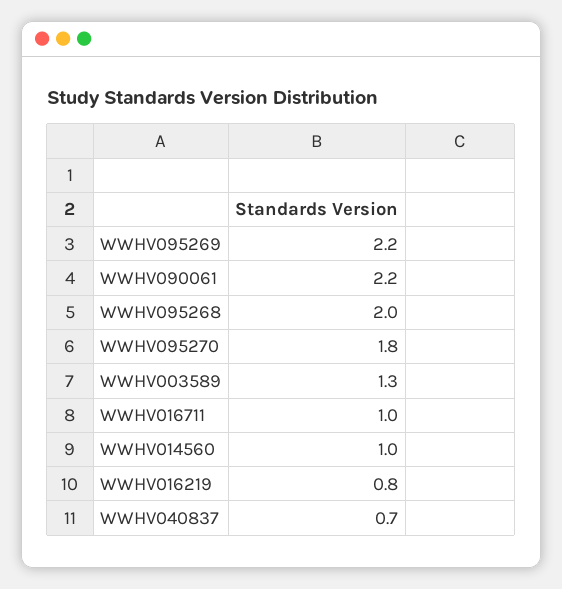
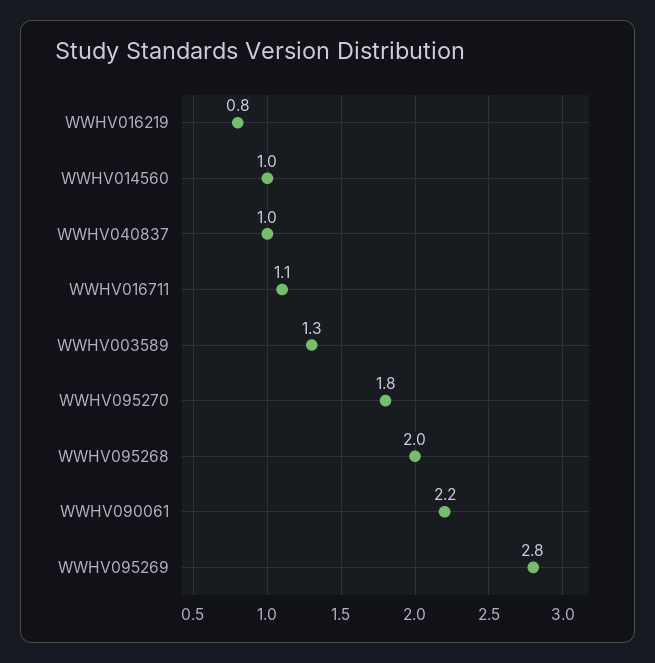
WWHV095269: 2.2 -> 2.8
WWHV016711: 1 -> 1.1
WWHV040837: 0.7 -> 1

